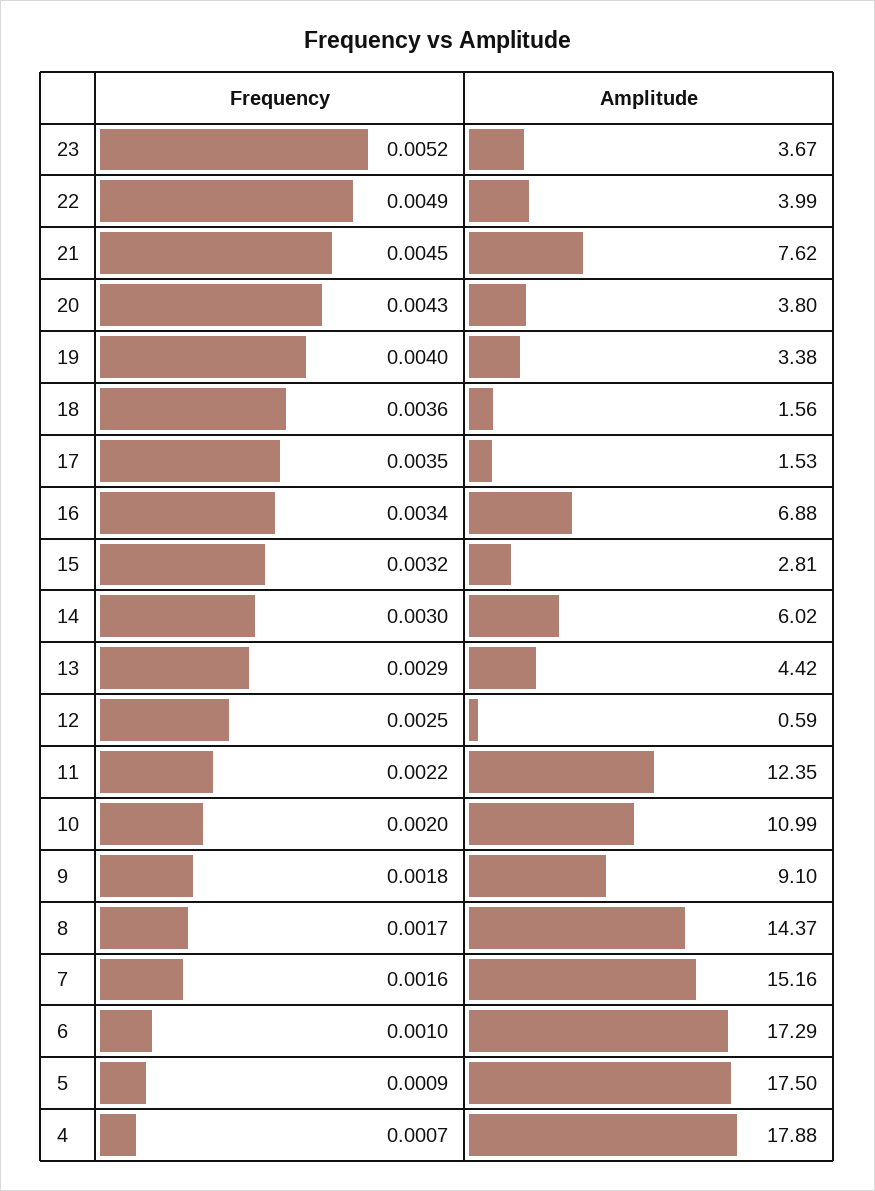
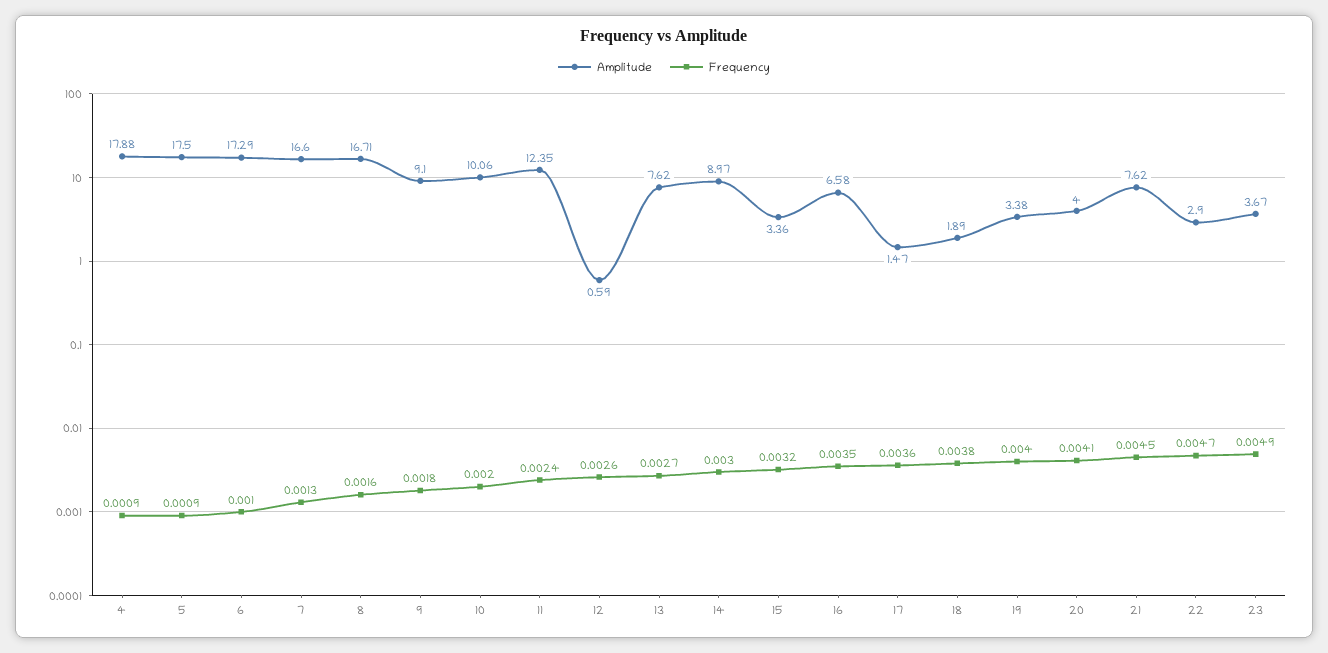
Frequency, 23: 0.0052 -> 0.0049
Frequency, 22: 0.0049 -> 0.0047
Amplitude, 22: 3.99 -> 2.9
Frequency, 20: 0.0043 -> 0.0041
Amplitude, 20: 3.8 -> 4
Frequency, 18: 0.0036 -> 0.0038
Amplitude, 18: 1.56 -> 1.89
Frequency, 17: 0.0035 -> 0.0036
Amplitude, 17: 1.53 -> 1.47
Frequency, 16: 0.0034 -> 0.0035
Amplitude, 16: 6.88 -> 6.58
Amplitude, 15: 2.81 -> 3.36
Amplitude, 14: 6.02 -> 8.97
Frequency, 13: 0.0029 -> 0.0027
Amplitude, 13: 4.42 -> 7.62
Frequency, 12: 0.0025 -> 0.0026
Frequency, 11: 0.0022 -> 0.0024
Amplitude, 10: 10.99 -> 10.06
Frequency, 8: 0.0017 -> 0.0016
Amplitude, 8: 14.37 -> 16.71
Frequency, 7: 0.0016 -> 0.0013
Amplitude, 7: 15.16 -> 16.6
Frequency, 4: 0.0007 -> 0.0009

